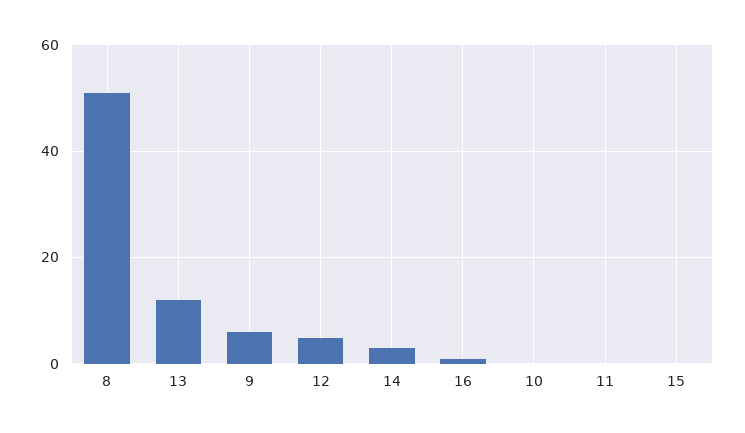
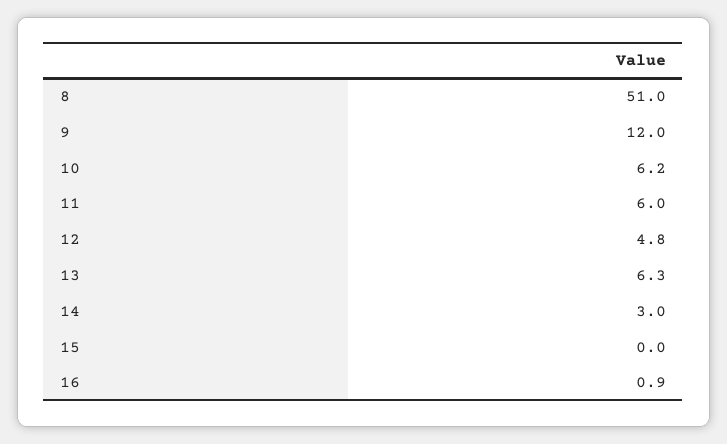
13: 12 -> 6.3
9: 6 -> 12
10: 0 -> 6.2
11: 0 -> 6

